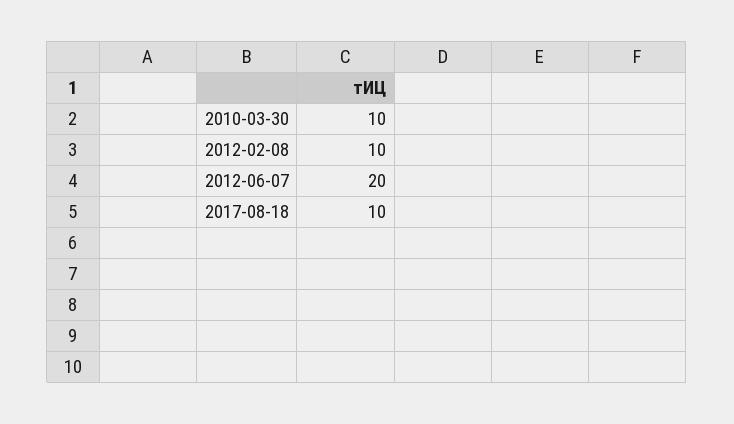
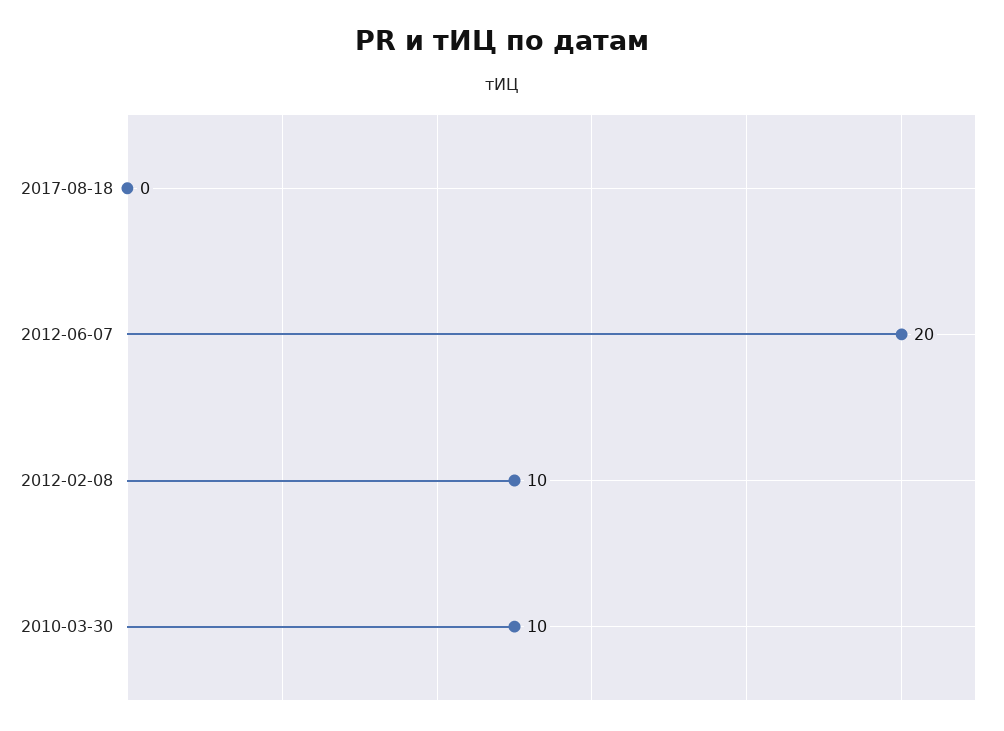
2017-08-18: 10 -> 0

